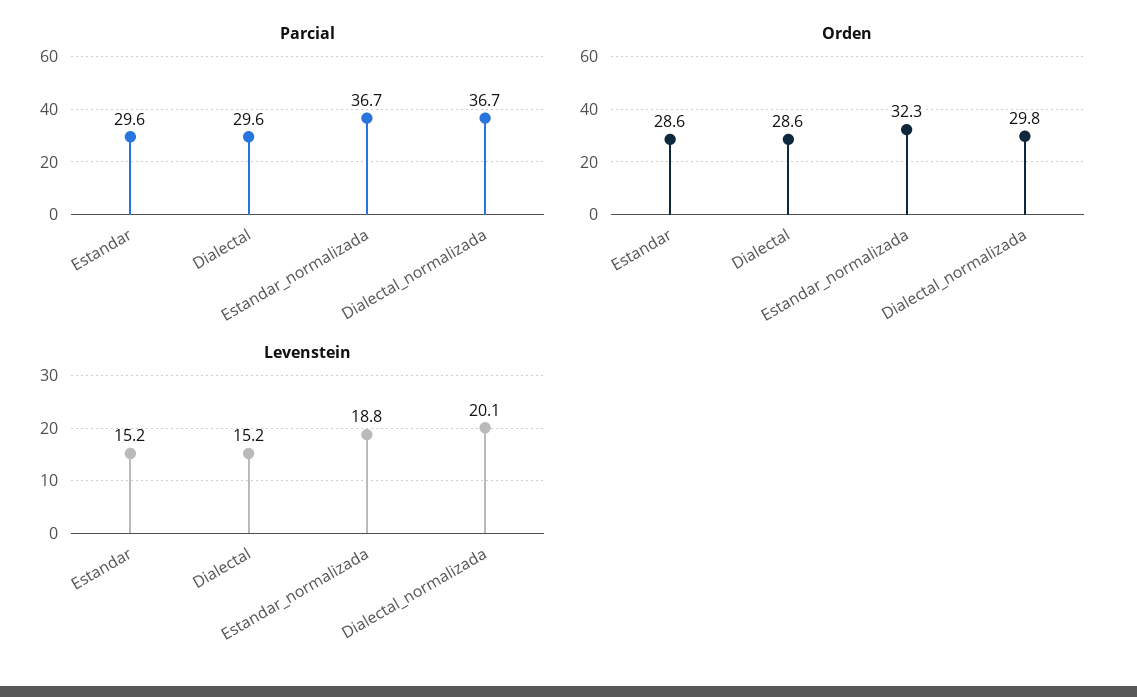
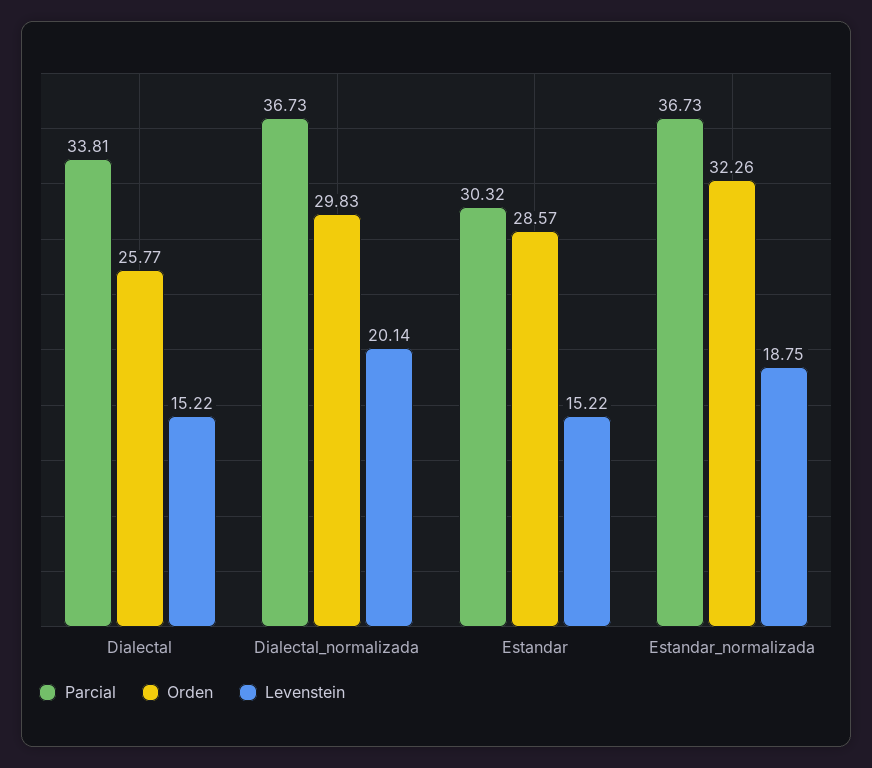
Parcial, Estandar: 29.6 -> 30.32
Parcial, Dialectal: 29.6 -> 33.81
Orden, Dialectal: 28.6 -> 25.77

